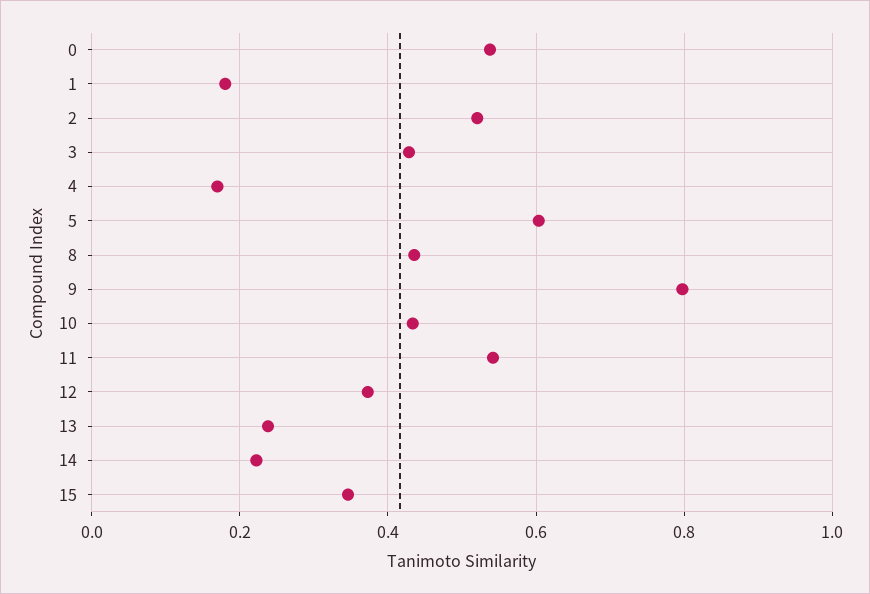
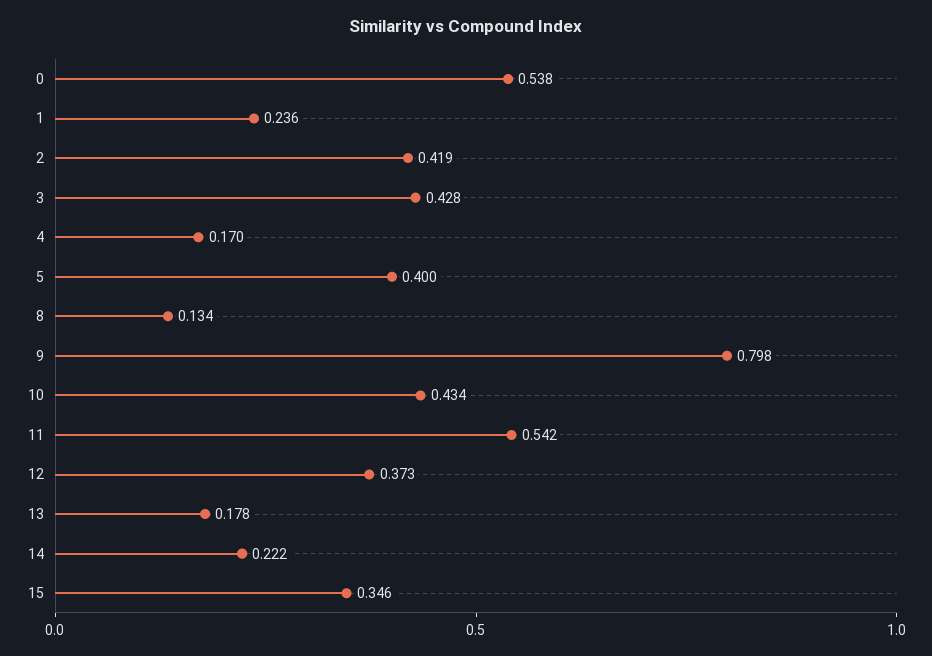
1: 0.18 -> 0.236
2: 0.52 -> 0.419
5: 0.6 -> 0.4
8: 0.44 -> 0.134
13: 0.24 -> 0.178

